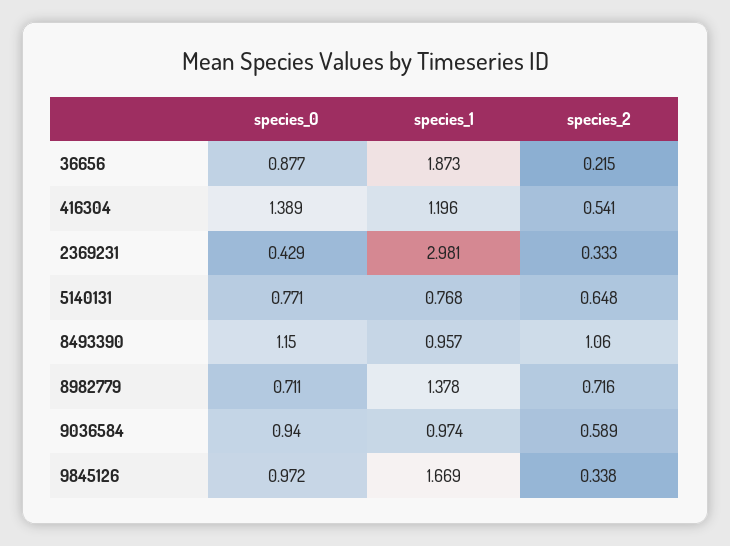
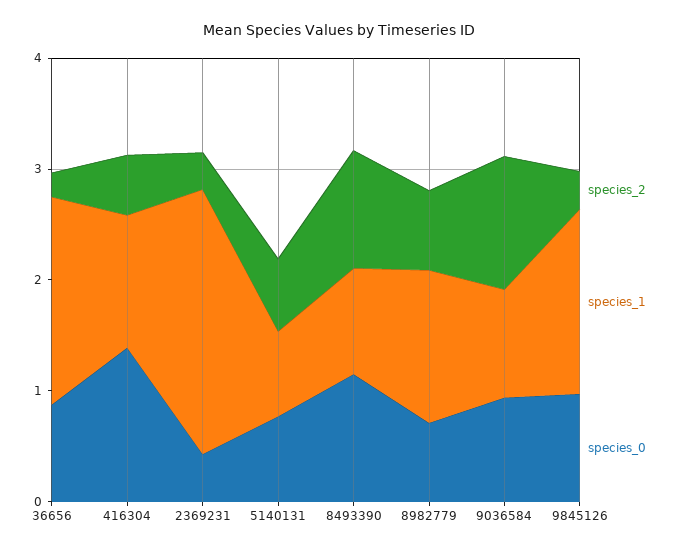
species_1, 2369231: 2.981 -> 2.4
species_2, 9036584: 0.589 -> 1.2

